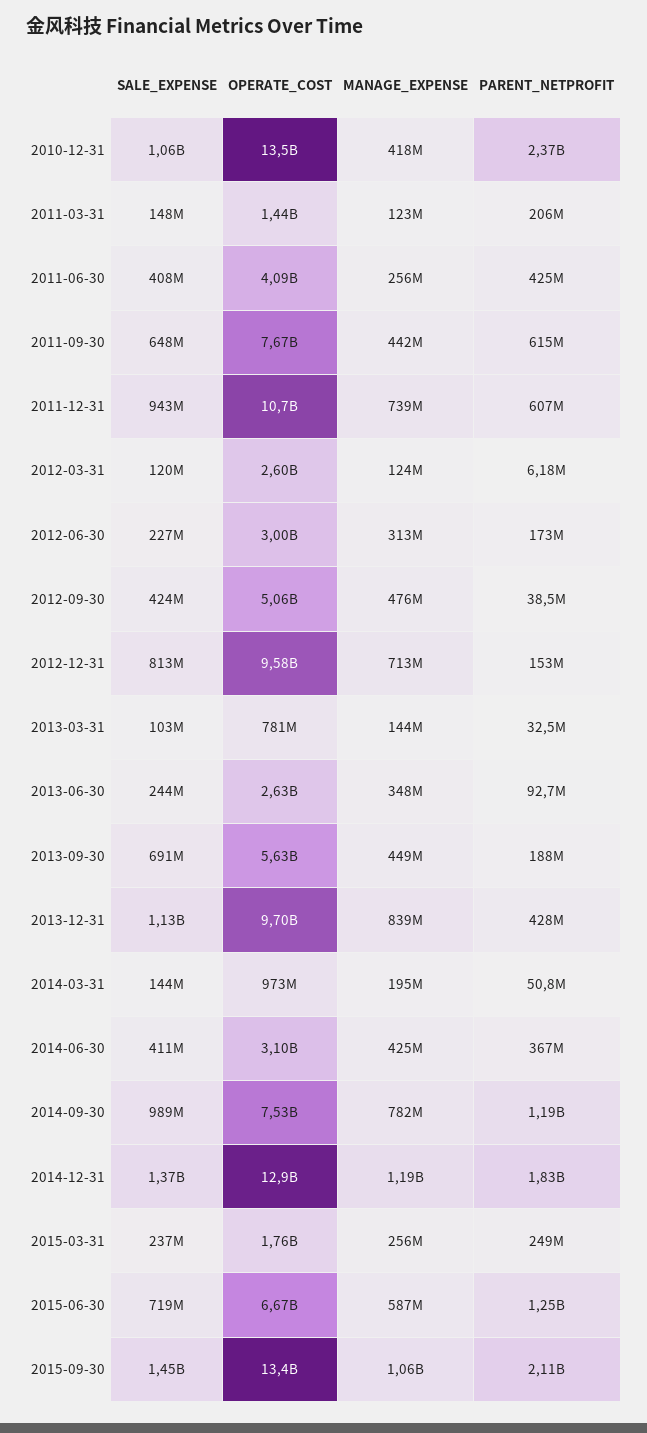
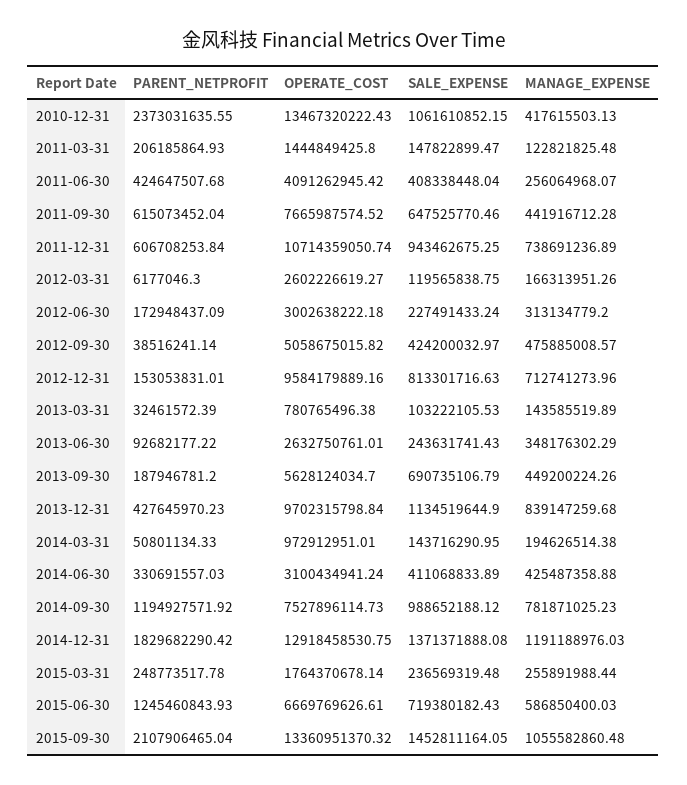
MANAGE_EXPENSE, 2012-03-31: 124000000 -> 166313951.26
PARENT_NETPROFIT, 2014-06-30: 367000000 -> 330691557.03

